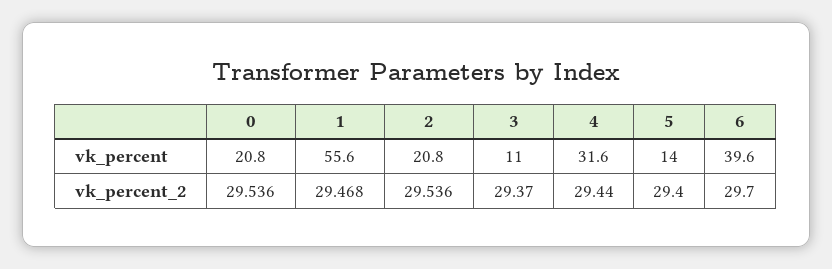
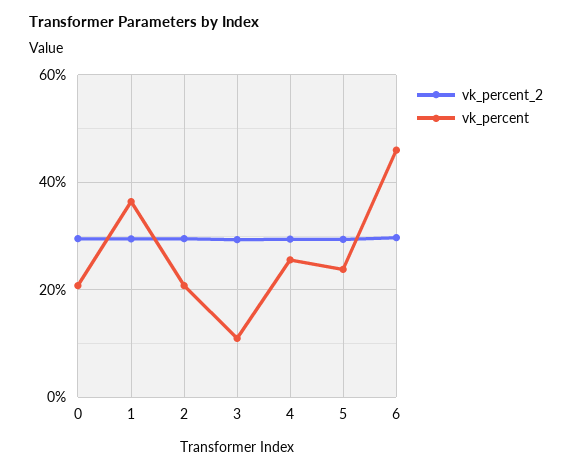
vk_percent, 1: 55.6 -> 36
vk_percent, 4: 31.6 -> 26
vk_percent, 5: 14 -> 24
vk_percent, 6: 39.6 -> 46

